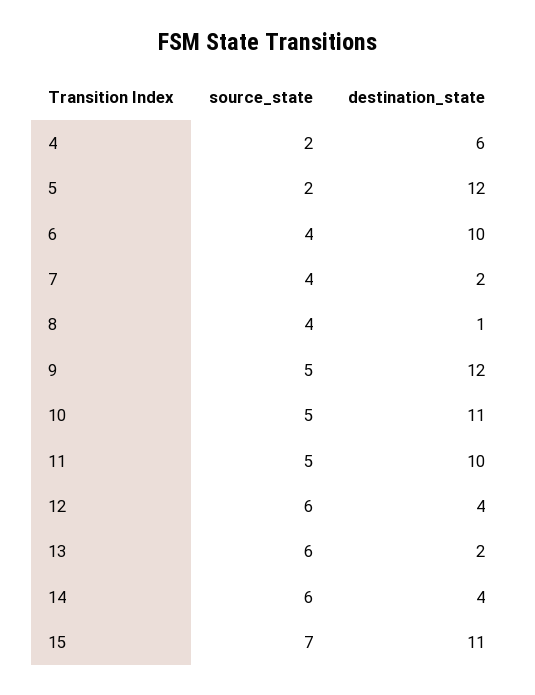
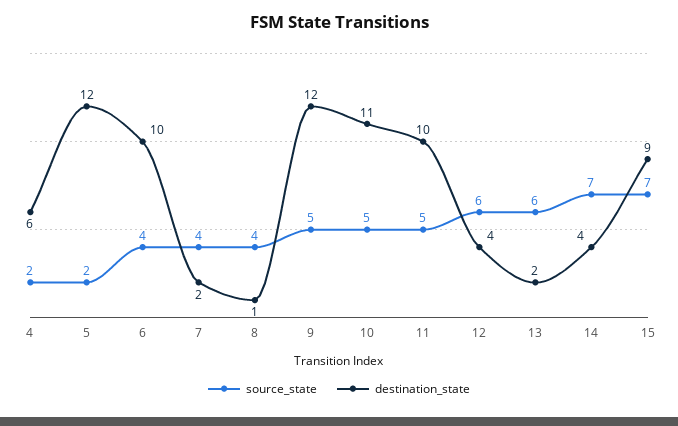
source_state, 14: 6 -> 7
destination_state, 15: 11 -> 9

